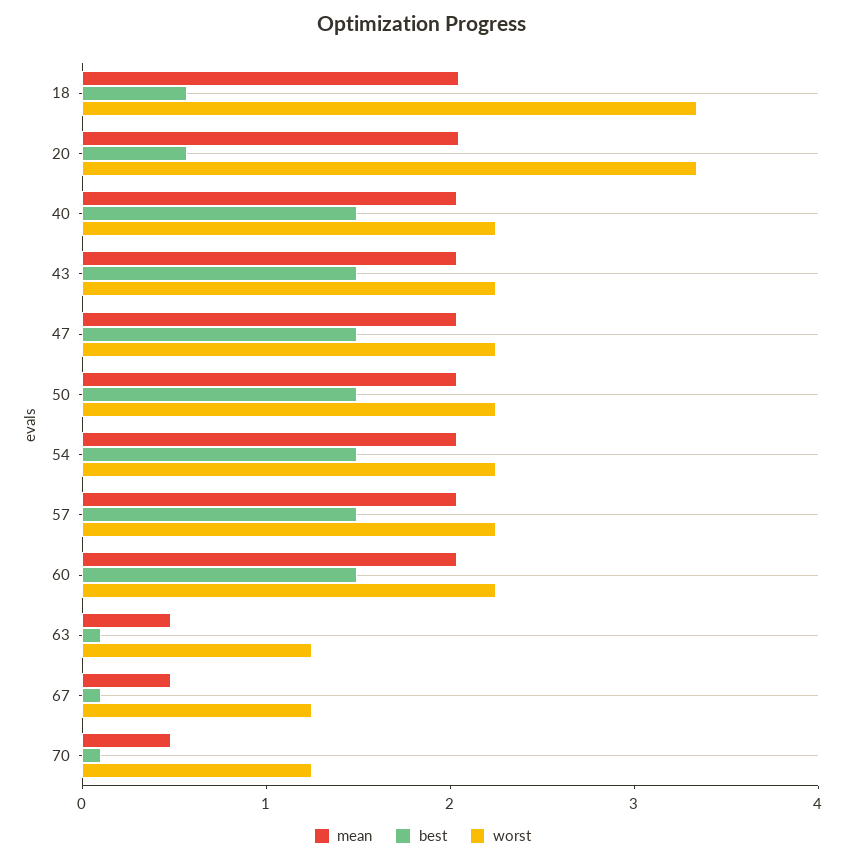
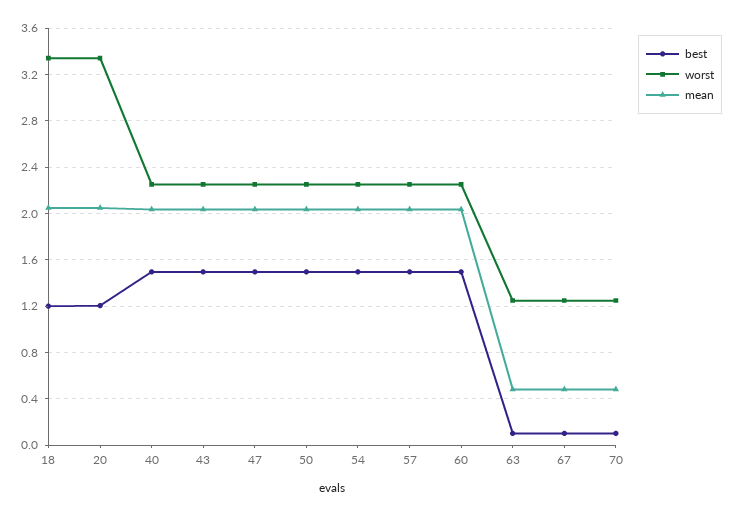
best, 18: 0.6 -> 1.2
best, 20: 0.6 -> 1.2

